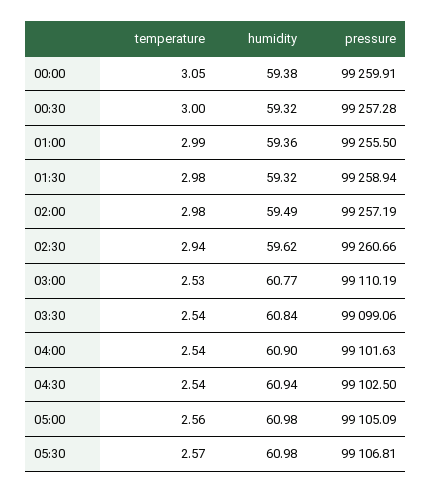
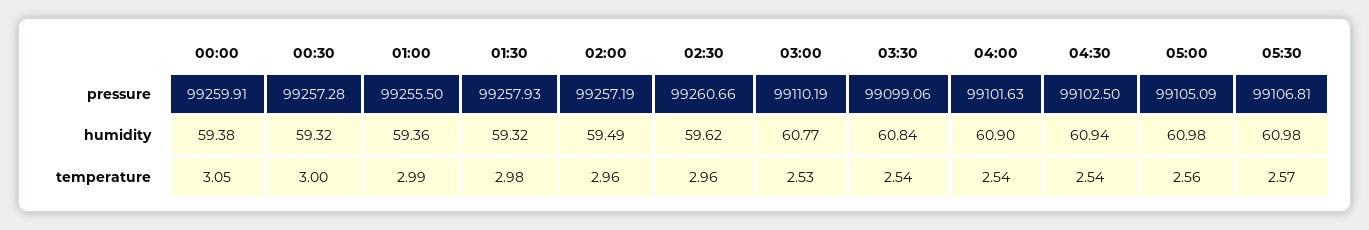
pressure, 01:30: 99258.94 -> 99257.93
temperature, 02:00: 2.98 -> 2.96
temperature, 02:30: 2.94 -> 2.96

